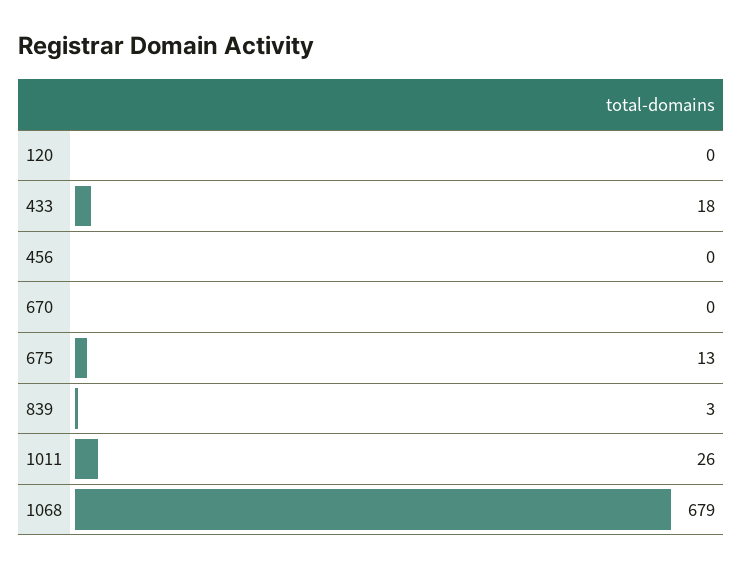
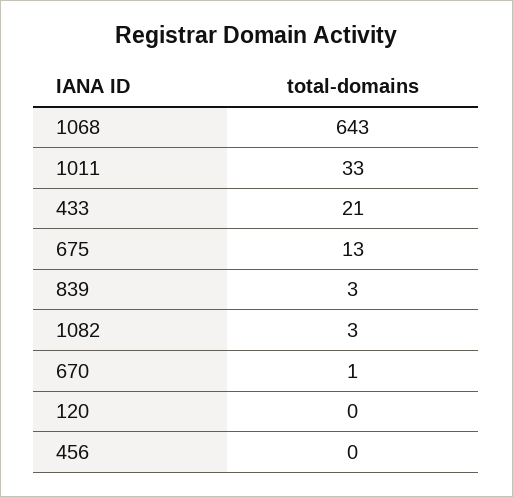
433: 18 -> 21
670: 0 -> 1
1011: 26 -> 33
1068: 679 -> 643
1082: none -> 3

